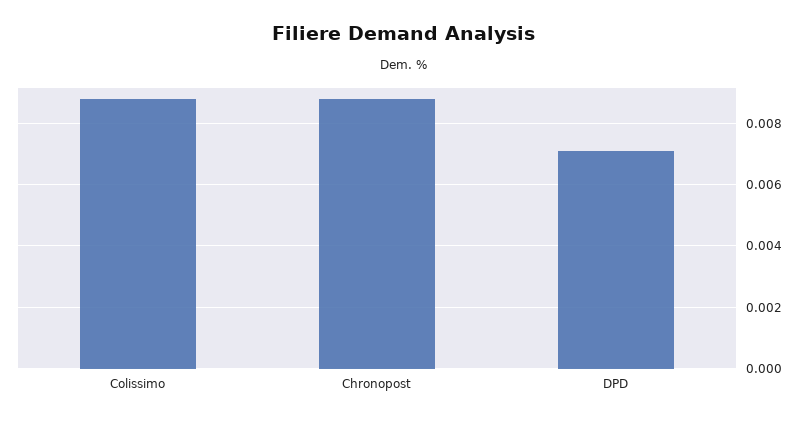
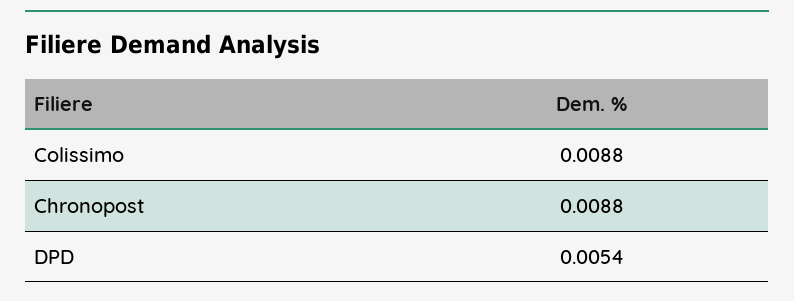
DPD: 0.007 -> 0.0054

